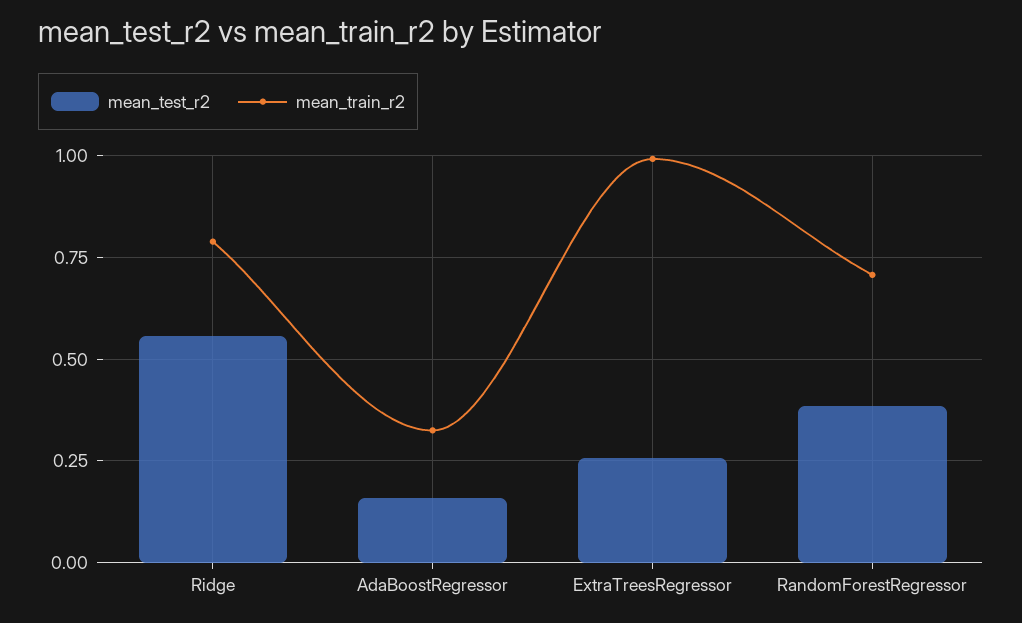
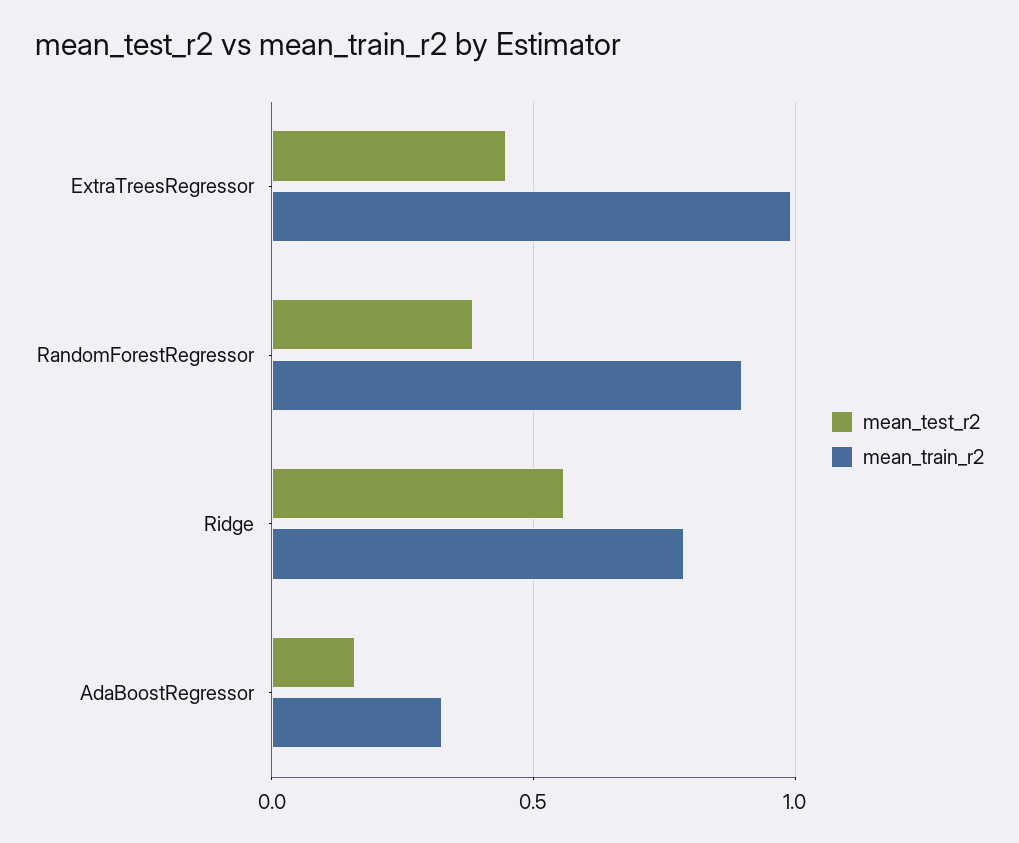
mean_test_r2, ExtraTreesRegressor: 0.25 -> 0.45
mean_train_r2, RandomForestRegressor: 0.7 -> 0.9

